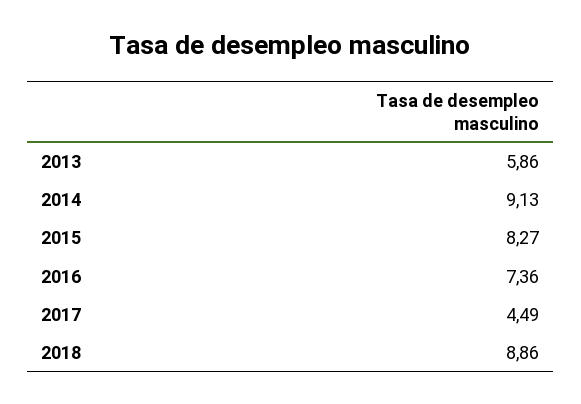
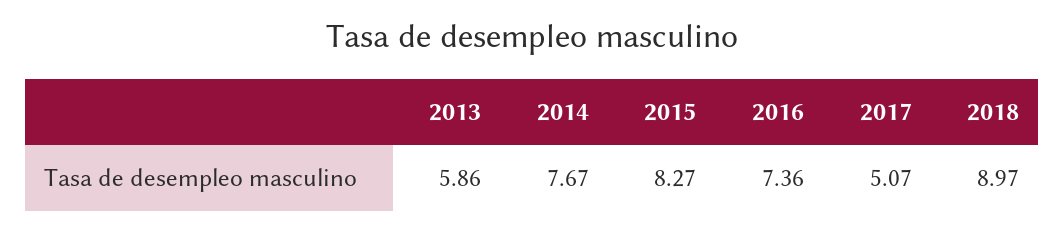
2014: 9.13 -> 7.67
2017: 4.49 -> 5.07
2018: 8.86 -> 8.97

